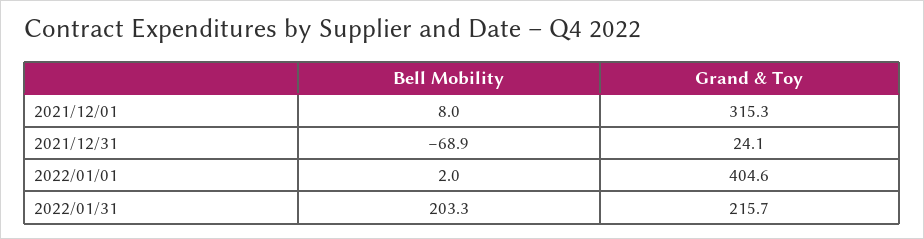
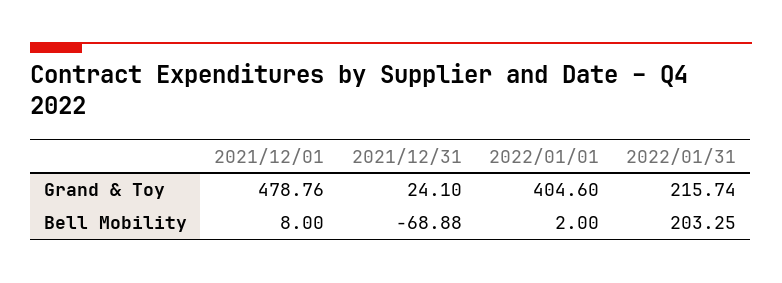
Grand & Toy, 2021/12/01: 315.3 -> 478.76

